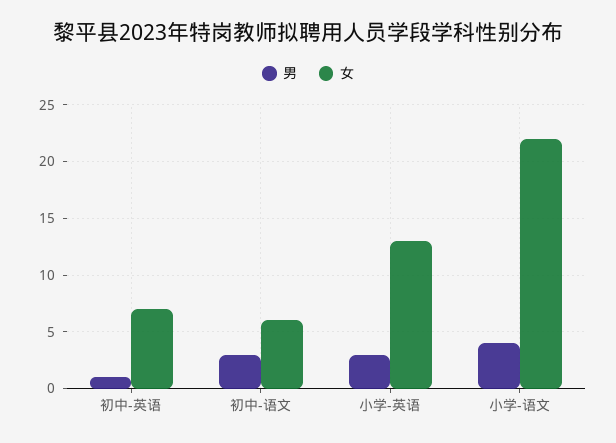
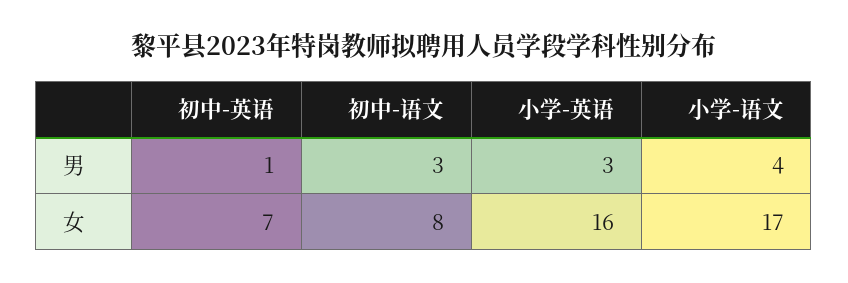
女, 初中-语文: 6 -> 8
女, 小学-英语: 13 -> 16
女, 小学-语文: 22 -> 17

